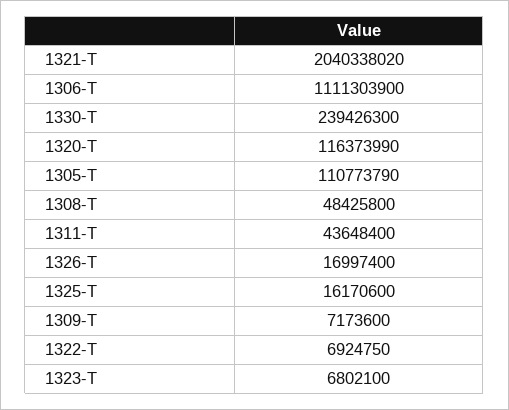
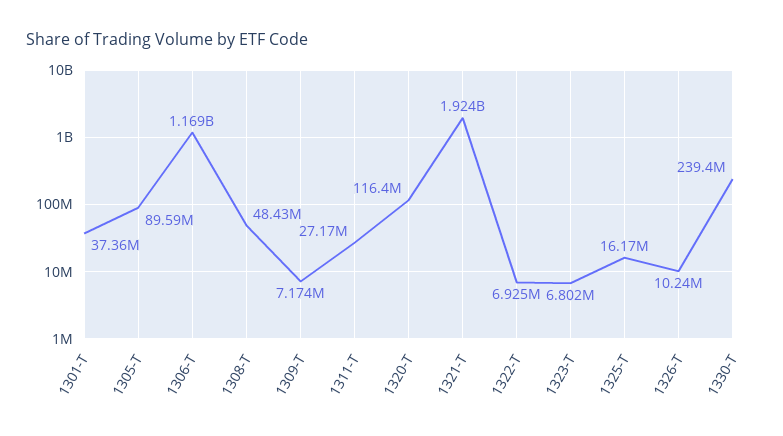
1321-T: 2040338020 -> 1924000000
1306-T: 1111303900 -> 1169000000
1305-T: 110773790 -> 89590000
1311-T: 43648400 -> 27170000
1326-T: 16997400 -> 10240000
1301-T: none -> 37360000

